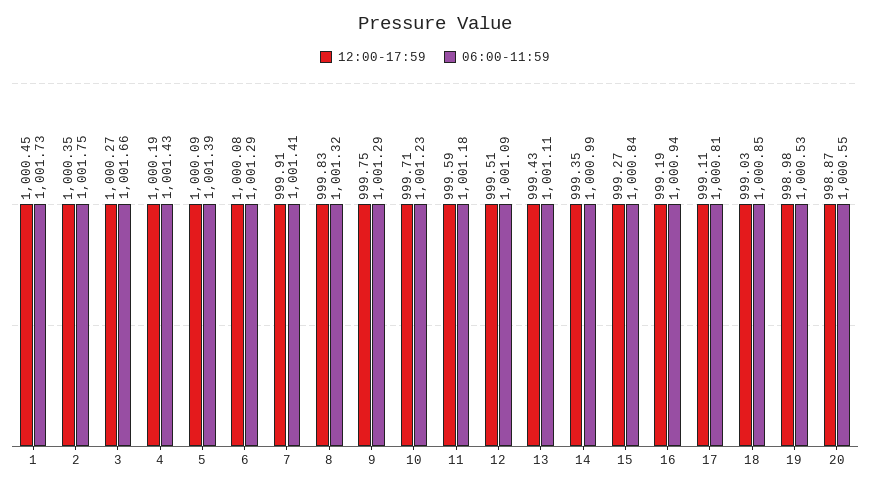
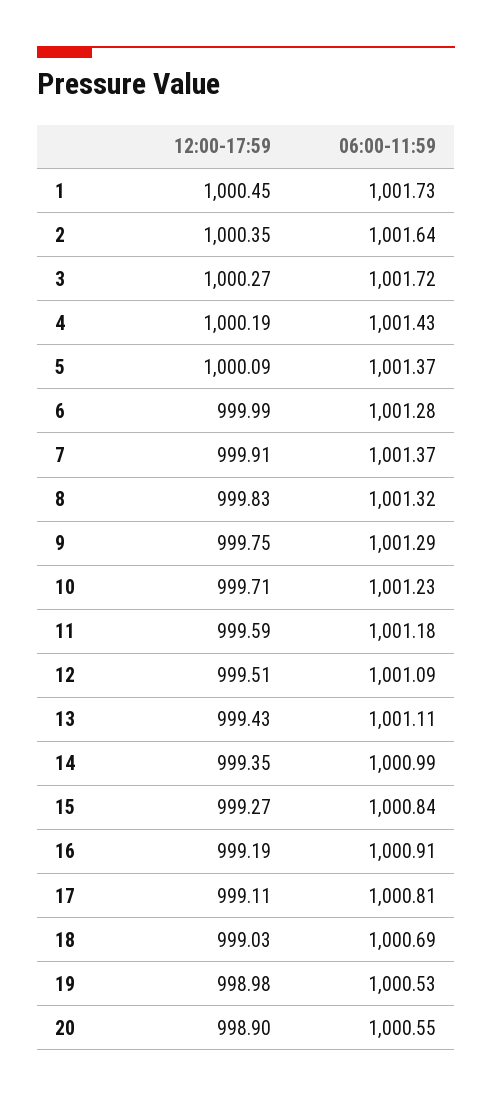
06:00-11:59, 2: 1001.75 -> 1001.64
06:00-11:59, 3: 1001.66 -> 1001.72
06:00-11:59, 5: 1001.39 -> 1001.37
12:00-17:59, 6: 1000.08 -> 999.99
06:00-11:59, 6: 1001.29 -> 1001.28
06:00-11:59, 7: 1001.41 -> 1001.37
06:00-11:59, 16: 1000.94 -> 1000.91
06:00-11:59, 18: 1000.85 -> 1000.69
12:00-17:59, 20: 998.87 -> 998.9

